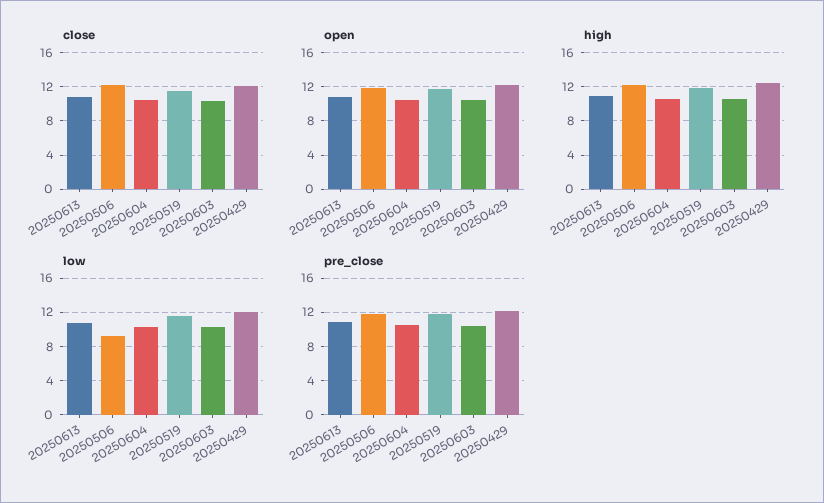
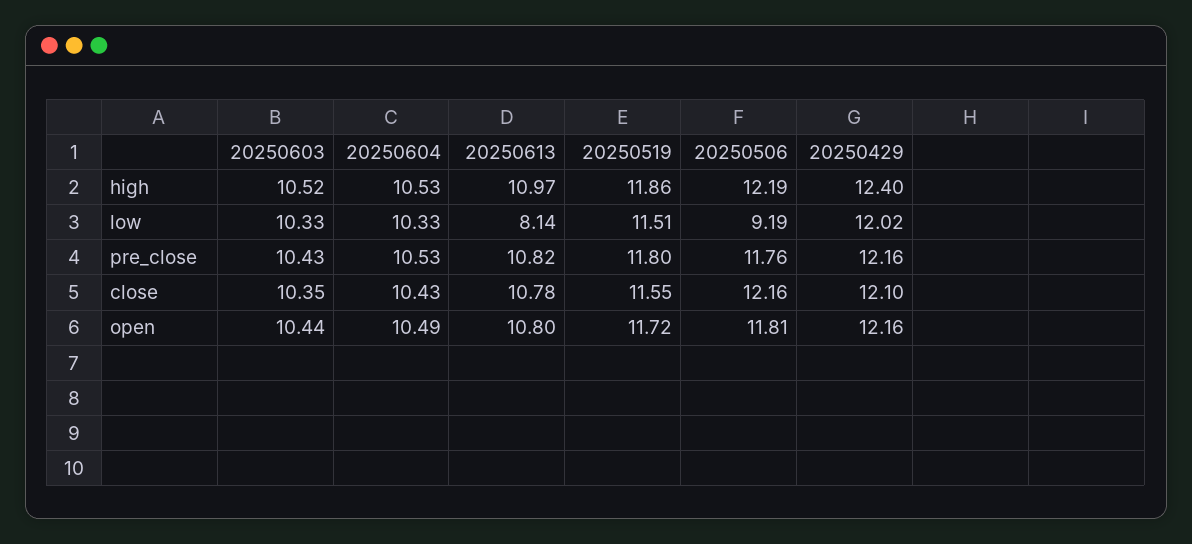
low, 20250613: 11 -> 8.14

